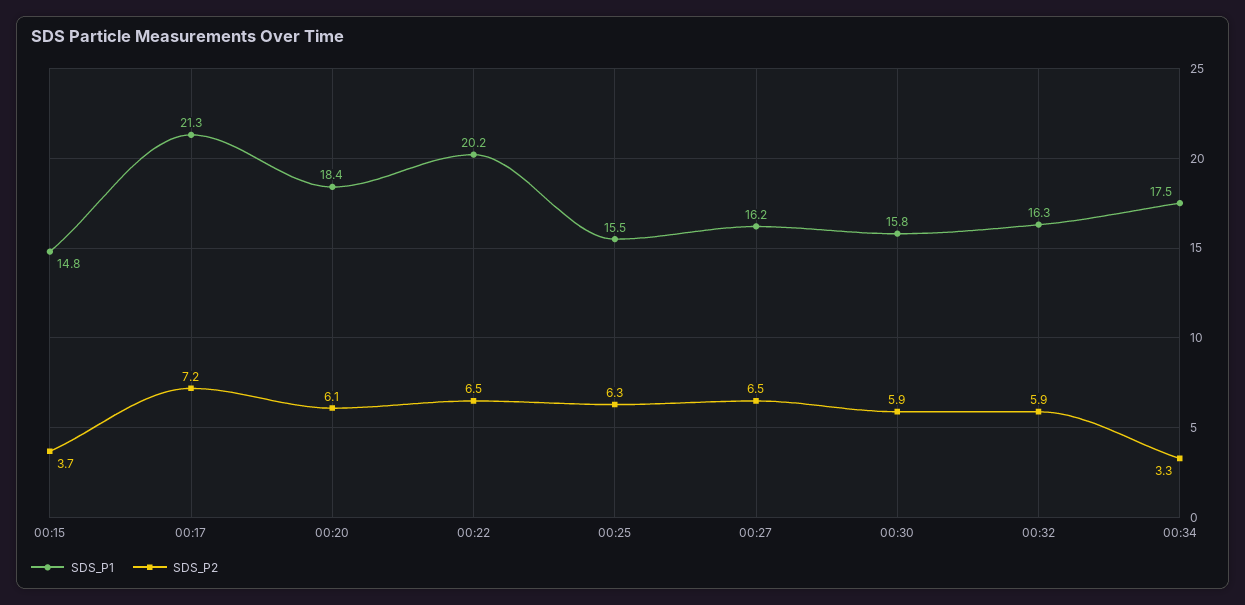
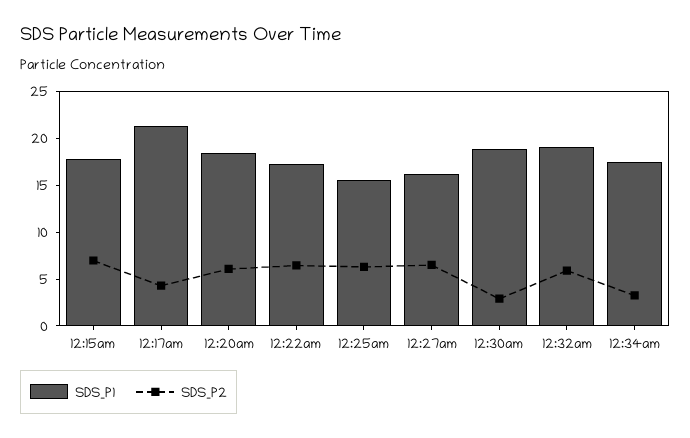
SDS_P1, 00:15: 14.8 -> 18
SDS_P2, 00:15: 3.7 -> 7
SDS_P2, 00:17: 7.2 -> 4
SDS_P1, 00:22: 20.2 -> 17
SDS_P1, 00:30: 15.8 -> 19
SDS_P2, 00:30: 5.9 -> 3
SDS_P1, 00:32: 16.3 -> 19

